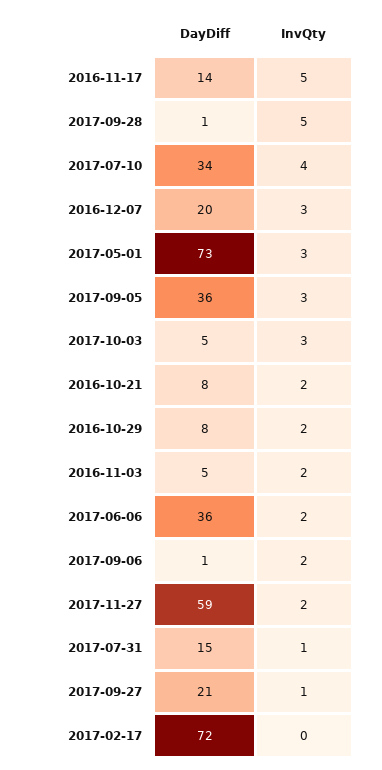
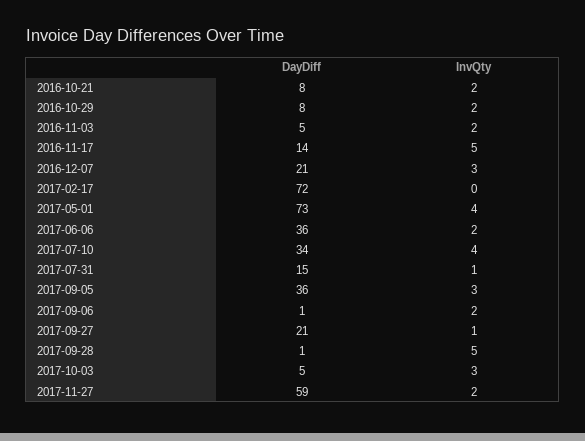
DayDiff, 2016-12-07: 20 -> 21
InvQty, 2017-05-01: 3 -> 4

